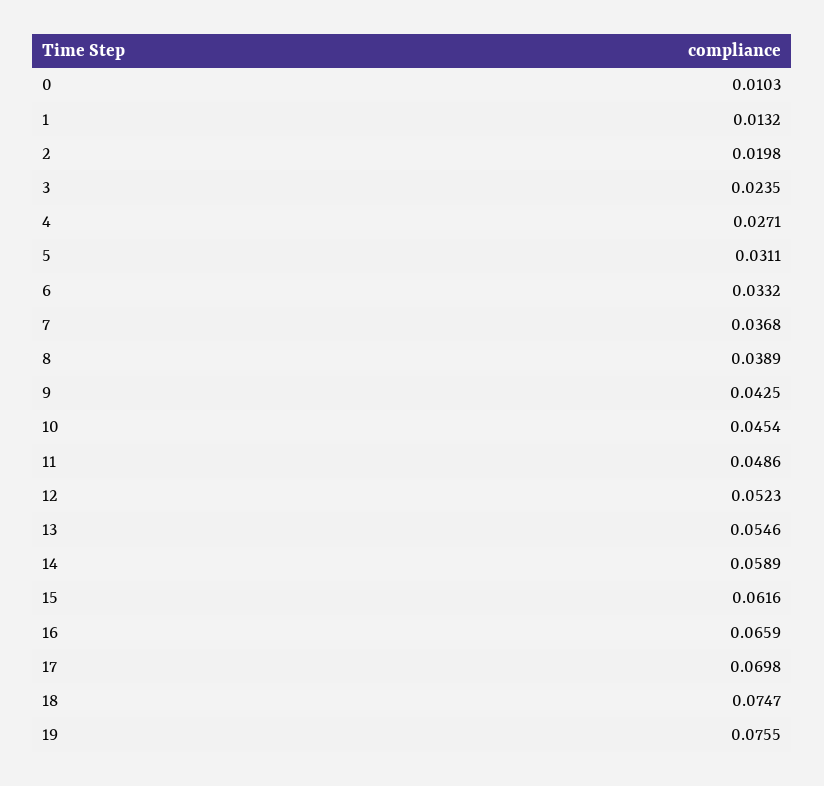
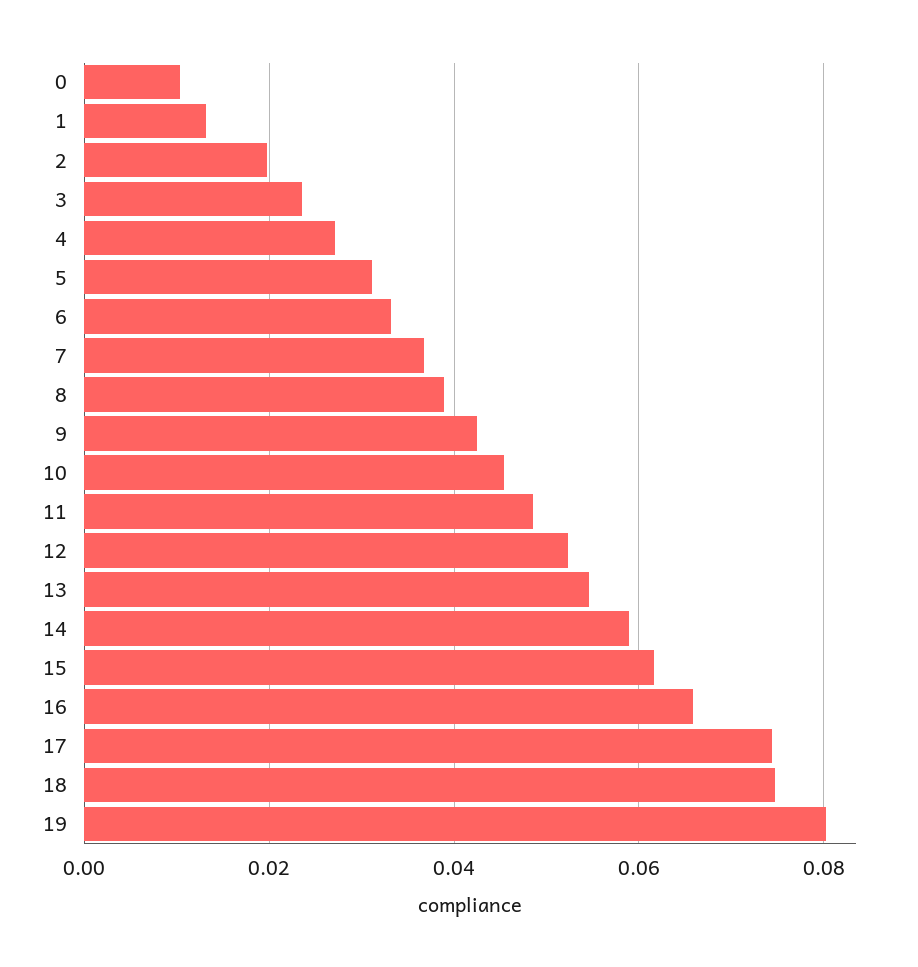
17: 0.0698 -> 0.074
19: 0.0755 -> 0.08

